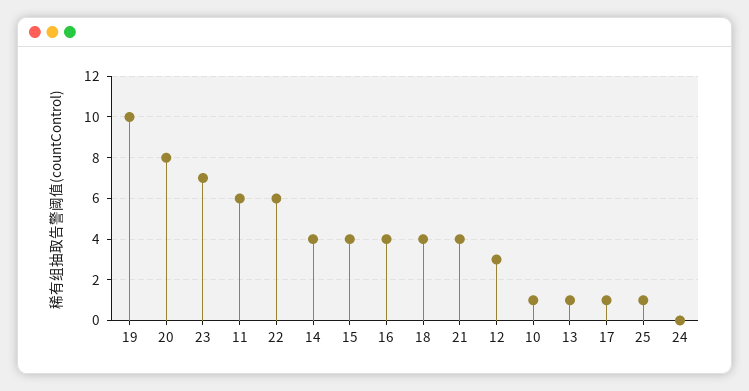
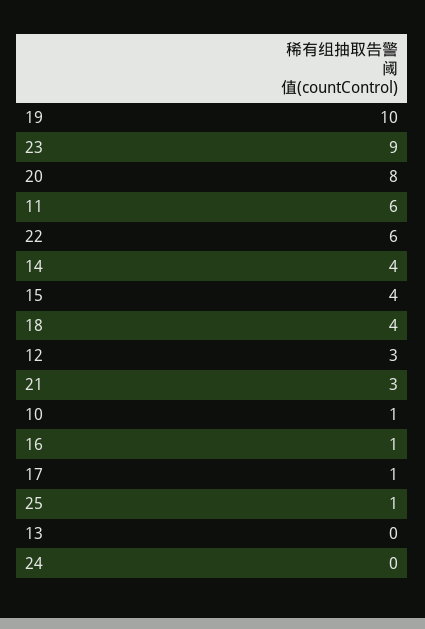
23: 7 -> 9
16: 4 -> 1
21: 4 -> 3
13: 1 -> 0

